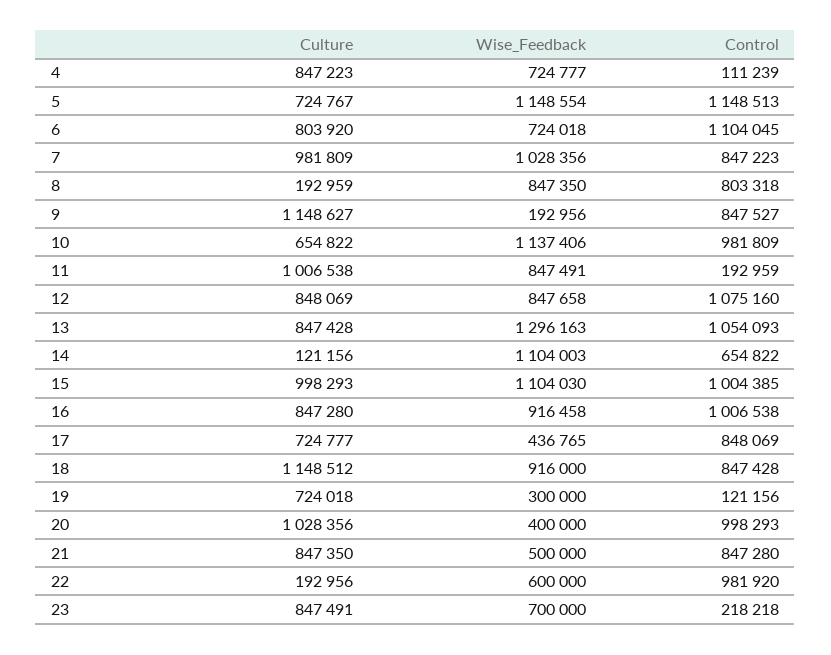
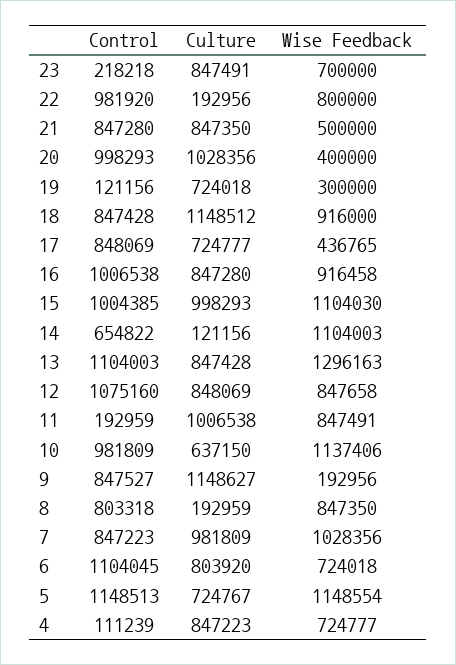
Culture, 10: 654822 -> 637150
Control, 13: 1054093 -> 1104003
Wise_Feedback, 22: 600000 -> 800000

